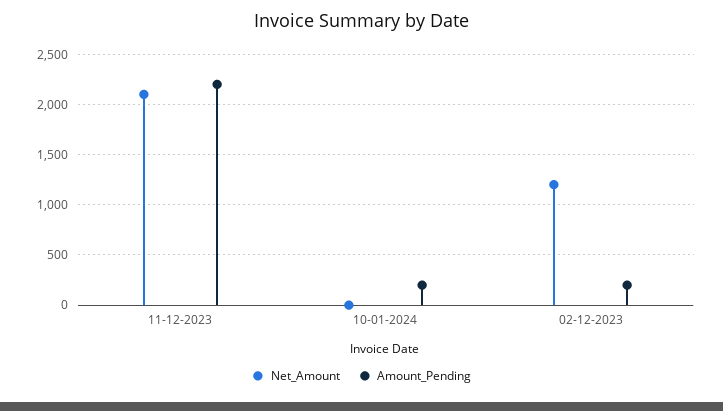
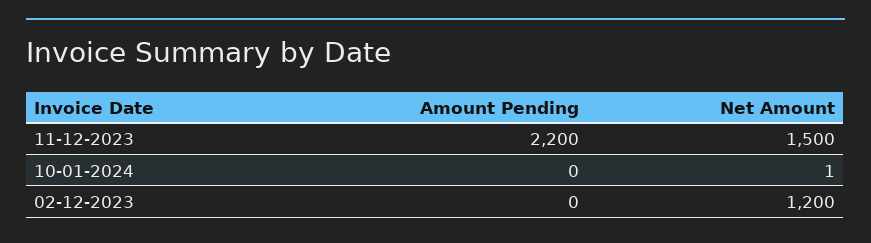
Net_Amount, 11-12-2023: 2100 -> 1500
Amount_Pending, 10-01-2024: 200 -> 0
Amount_Pending, 02-12-2023: 200 -> 0

